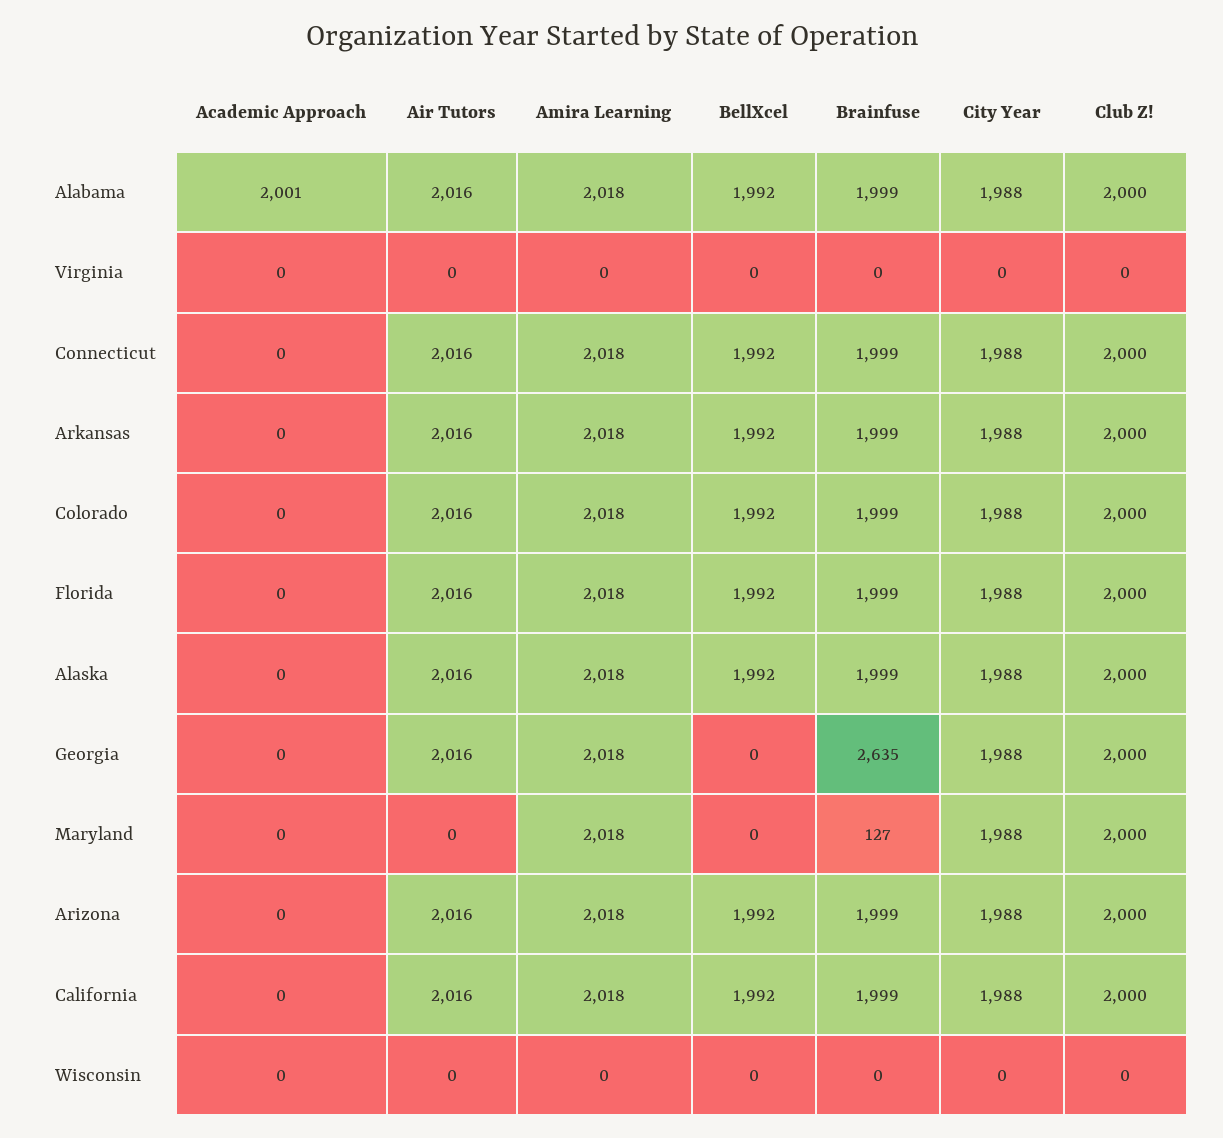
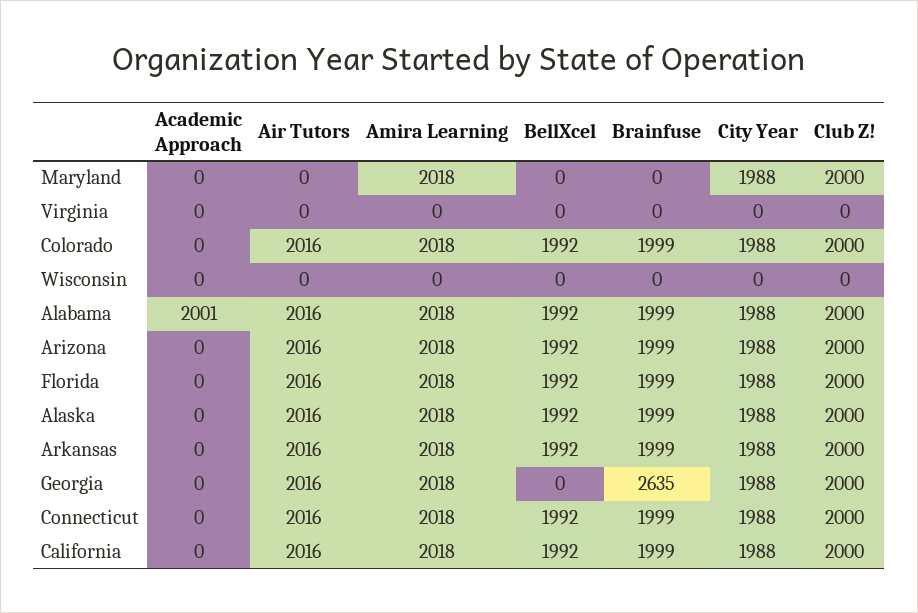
Brainfuse, Maryland: 127 -> 0

